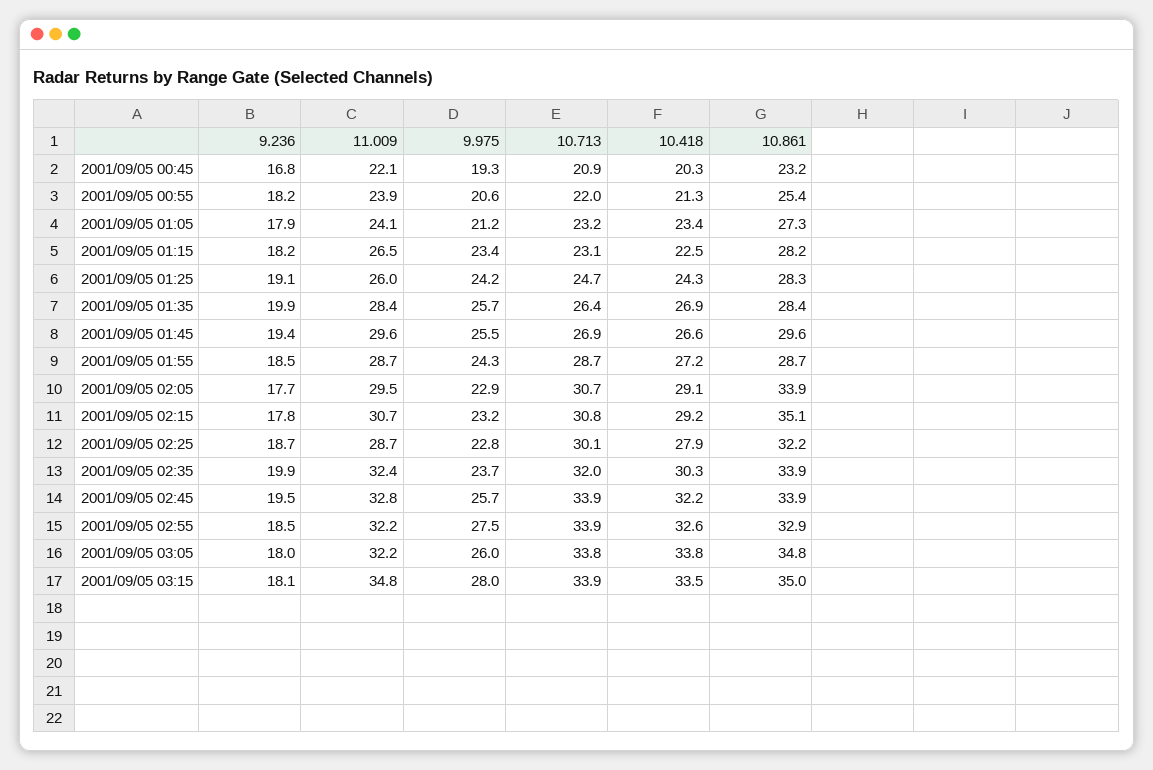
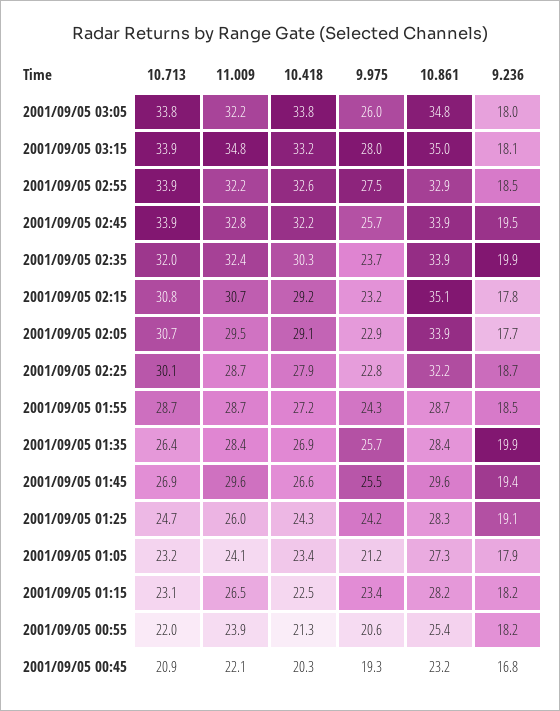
10.418, 2001/09/05 03:15: 33.5 -> 33.2

